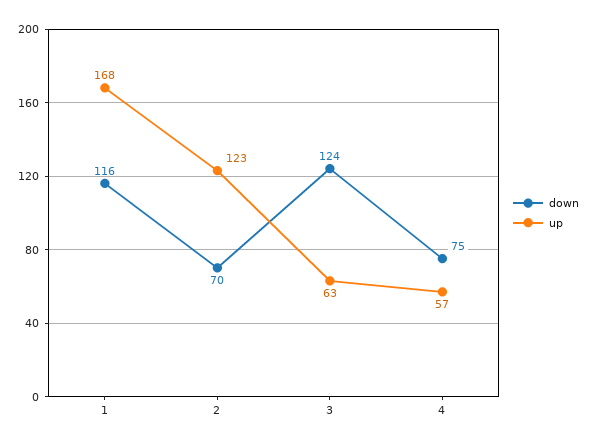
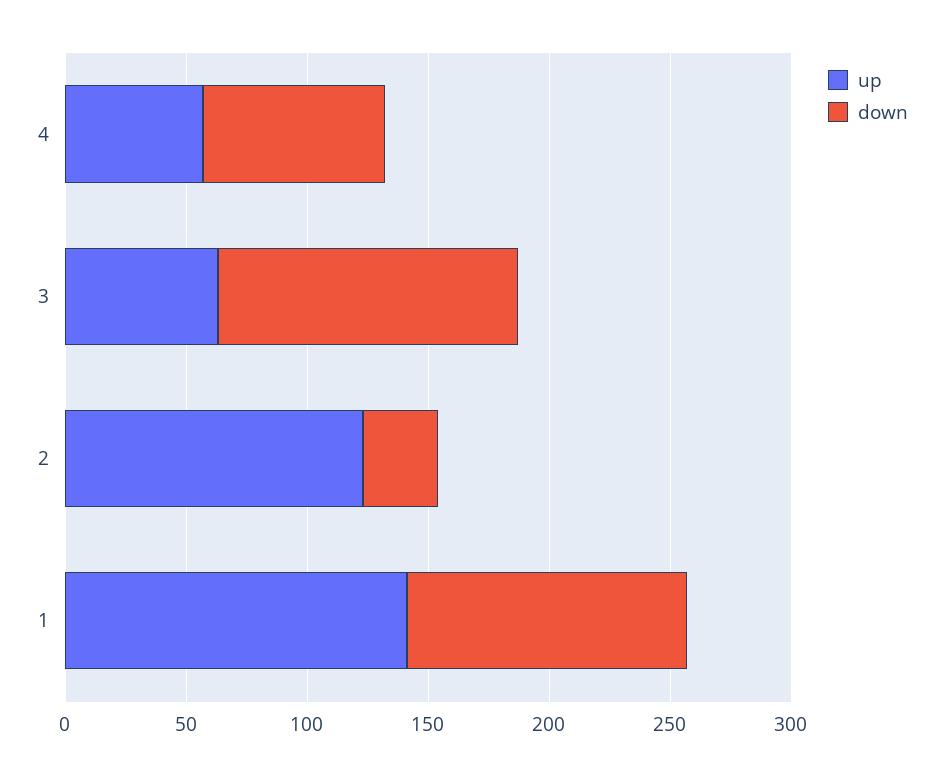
up, 1: 168 -> 140
down, 2: 70 -> 30

